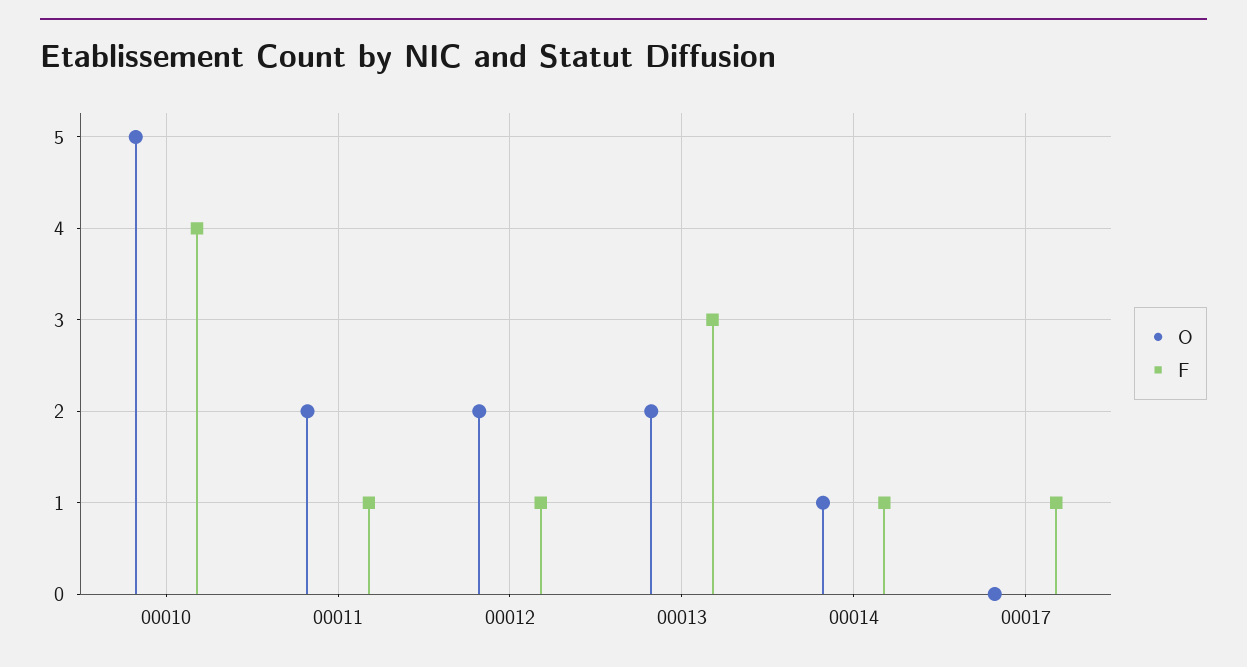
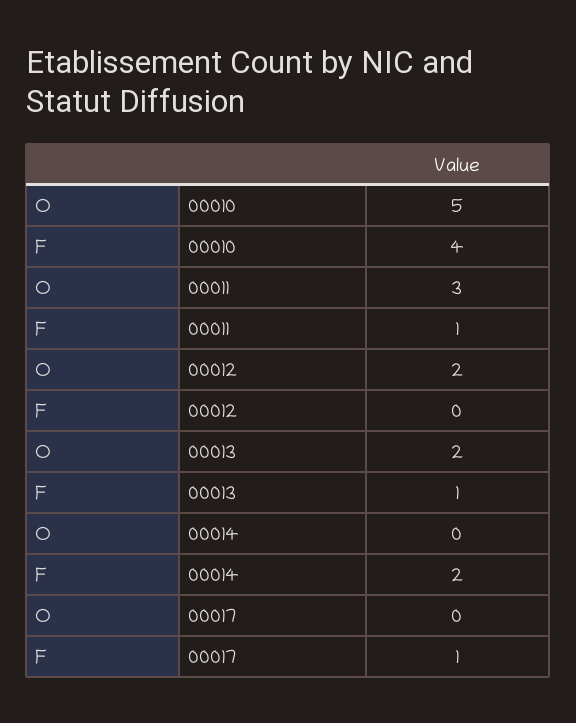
O, 00011: 2 -> 3
F, 00012: 1 -> 0
F, 00013: 3 -> 1
O, 00014: 1 -> 0
F, 00014: 1 -> 2

